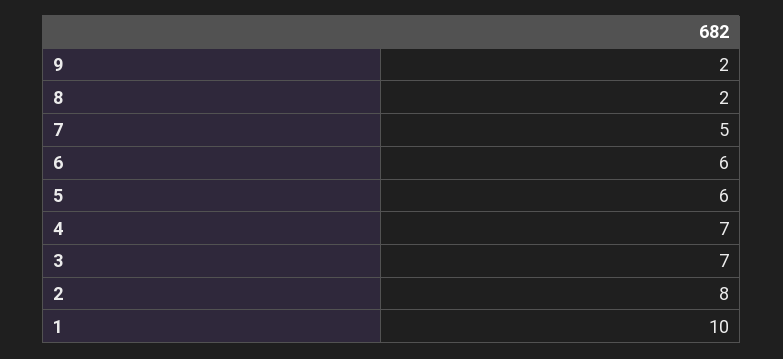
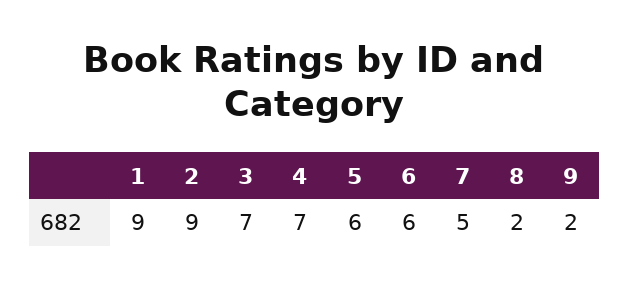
2: 8 -> 9
1: 10 -> 9

